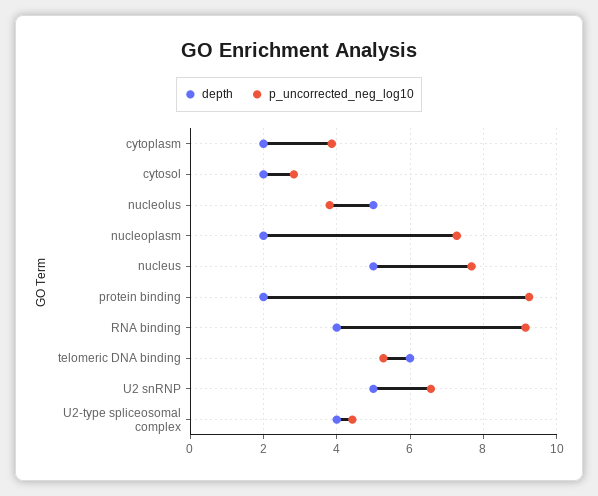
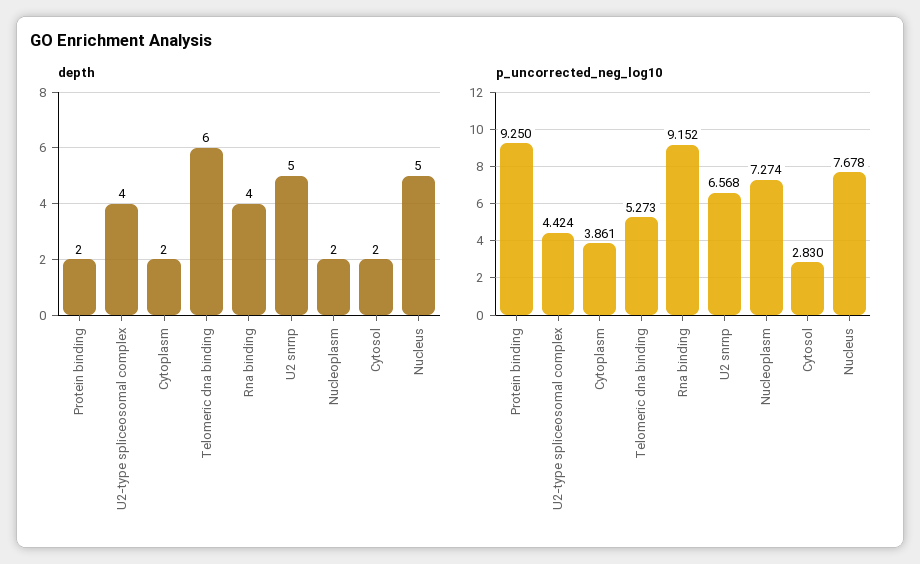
depth, nucleolus: 5 -> none
p_uncorrected_neg_log10, nucleolus: 3.8 -> none

